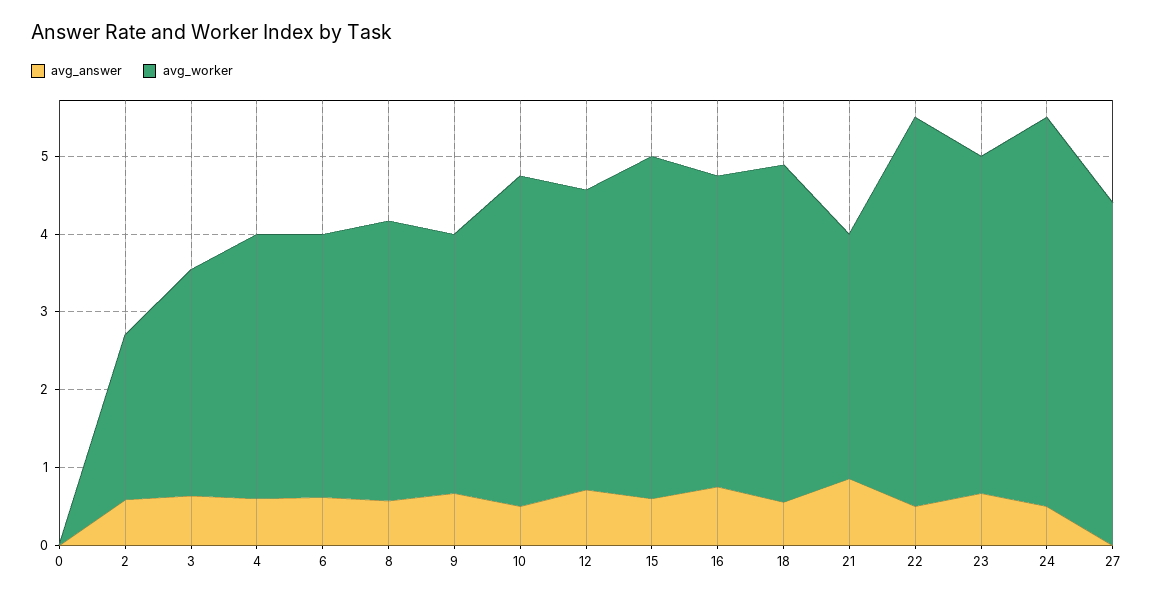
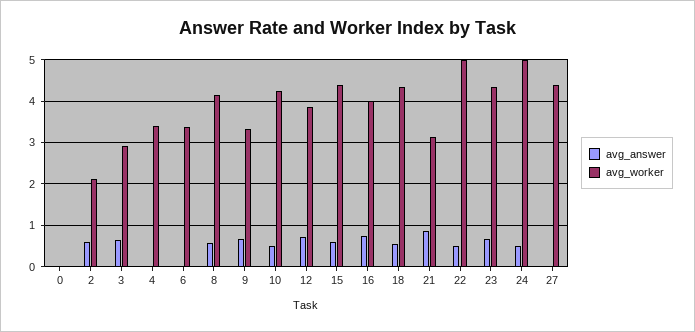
avg_answer, 4: 0.6 -> 0
avg_answer, 6: 0.6 -> 0
avg_worker, 8: 3.6 -> 4.2

